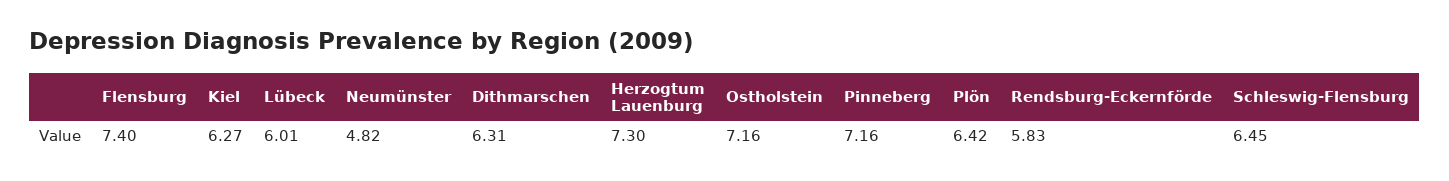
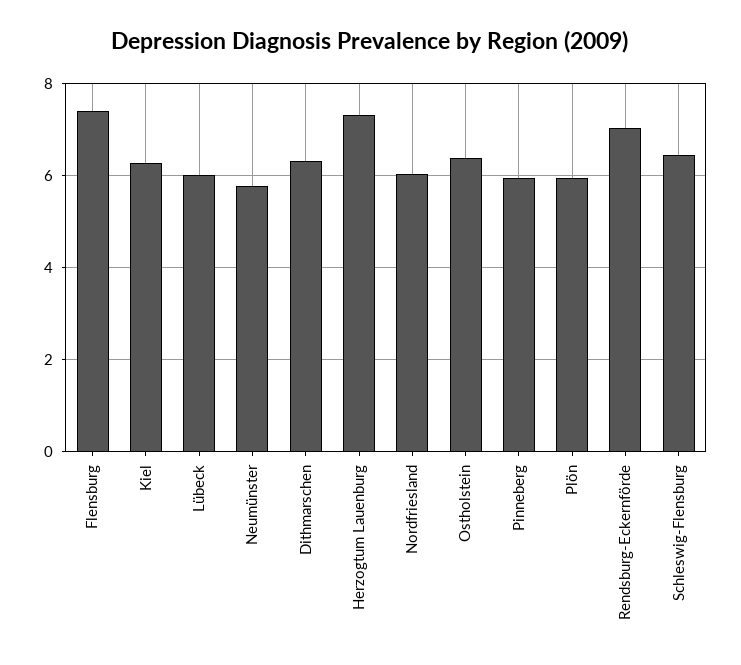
Neumünster: 4.82 -> 5.8
Ostholstein: 7.16 -> 6.4
Pinneberg: 7.16 -> 6
Plön: 6.42 -> 6
Rendsburg-Eckernförde: 5.83 -> 7
Nordfriesland: none -> 6

